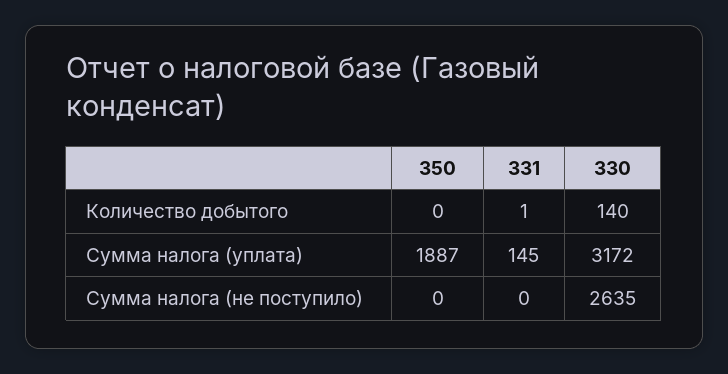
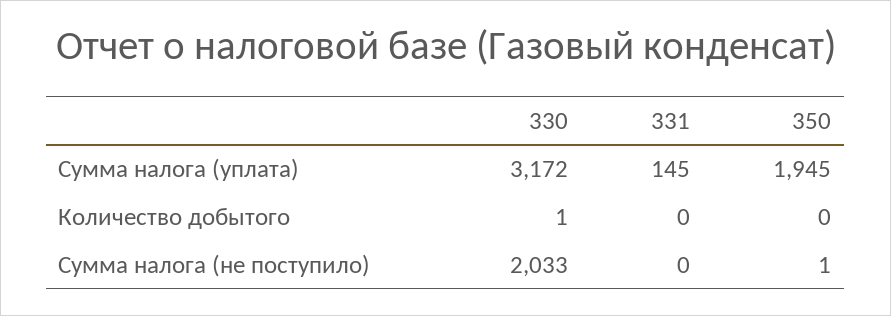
331, Количество добытого: 1 -> 0
330, Количество добытого: 140 -> 1
350, Сумма налога (уплата): 1887 -> 1945
350, Сумма налога (не поступило): 0 -> 1
330, Сумма налога (не поступило): 2635 -> 2033

